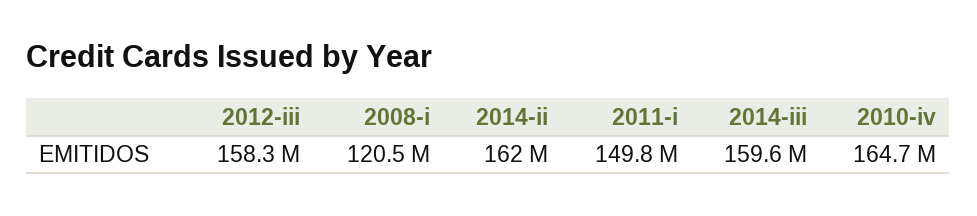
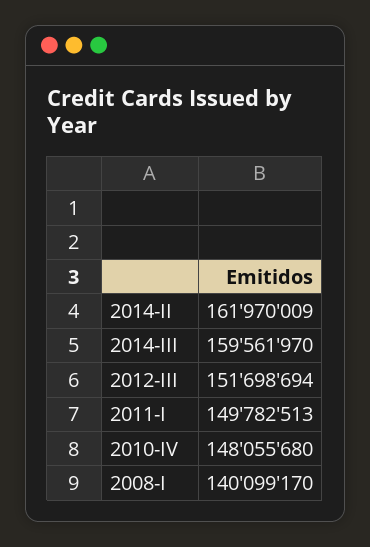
2012-iii: 158300000 -> 151698694
2008-i: 120500000 -> 140099170
2010-iv: 164700000 -> 148055680

